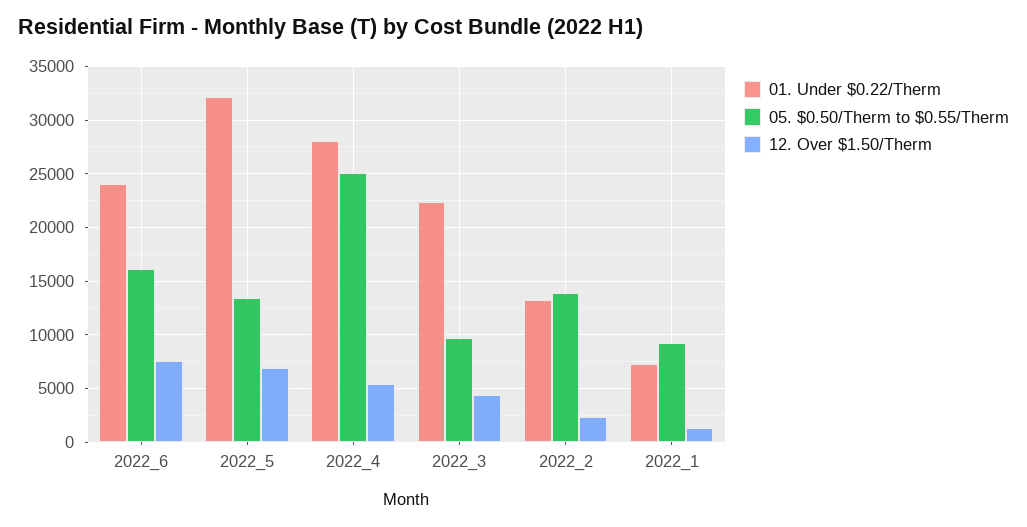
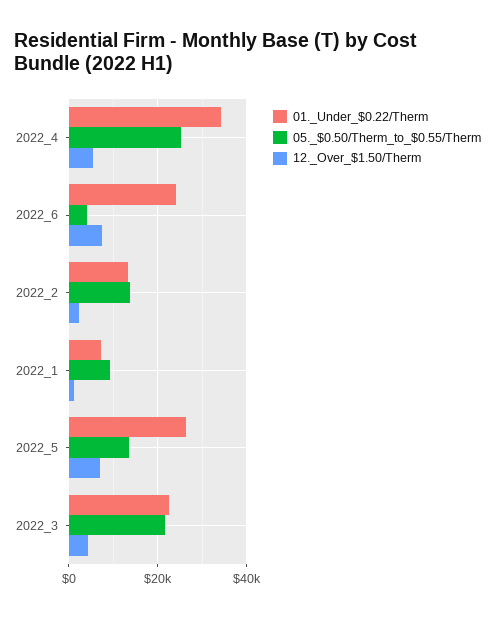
05. $0.50/Therm to $0.55/Therm, 2022_6: 16000 -> 4000
01. Under $0.22/Therm, 2022_5: 32000 -> 26000
01. Under $0.22/Therm, 2022_4: 28000 -> 34000
05. $0.50/Therm to $0.55/Therm, 2022_3: 10000 -> 22000

